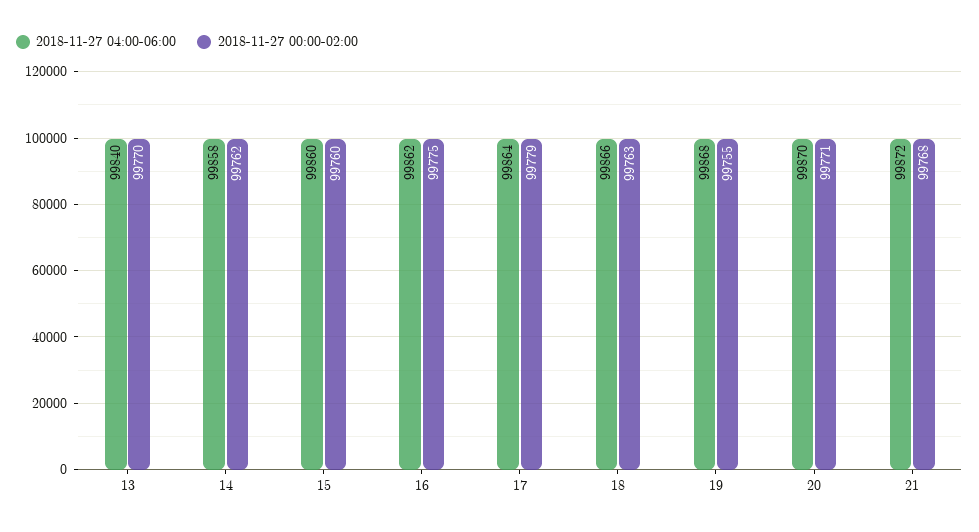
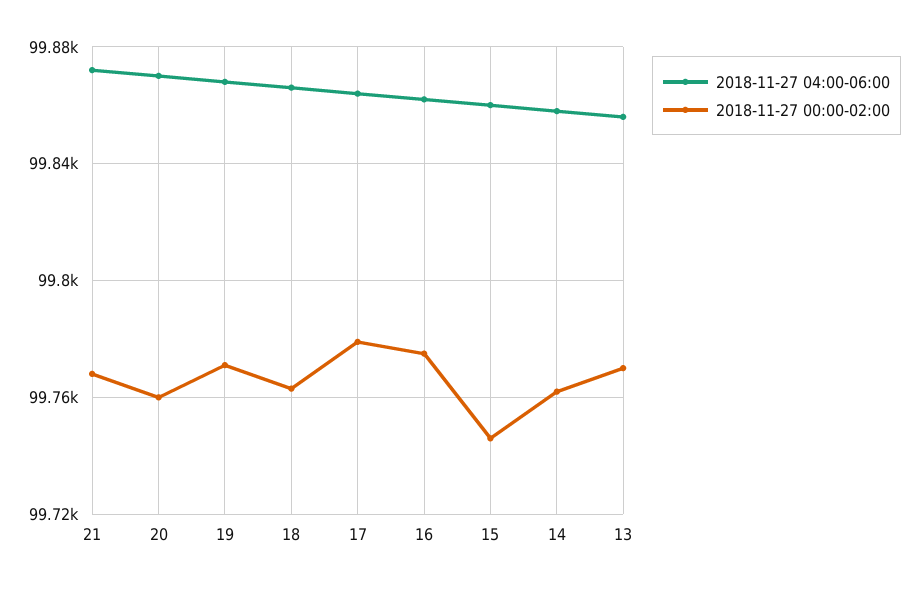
2018-11-27 04:00-06:00, 13: 99840 -> 99855
2018-11-27 00:00-02:00, 15: 99760 -> 99745
2018-11-27 00:00-02:00, 19: 99755 -> 99770
2018-11-27 00:00-02:00, 20: 99771 -> 99760

